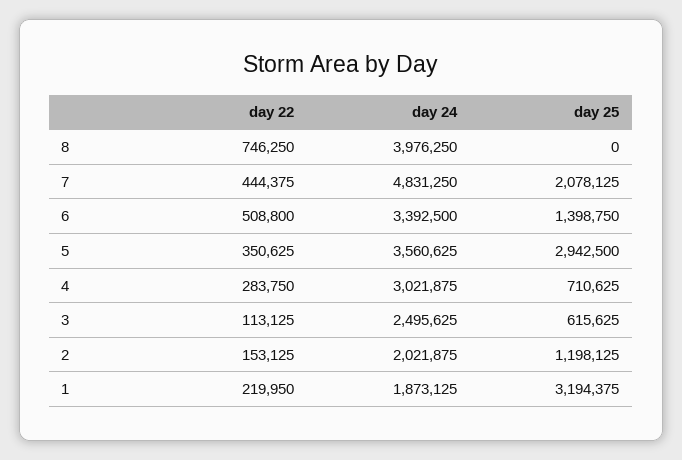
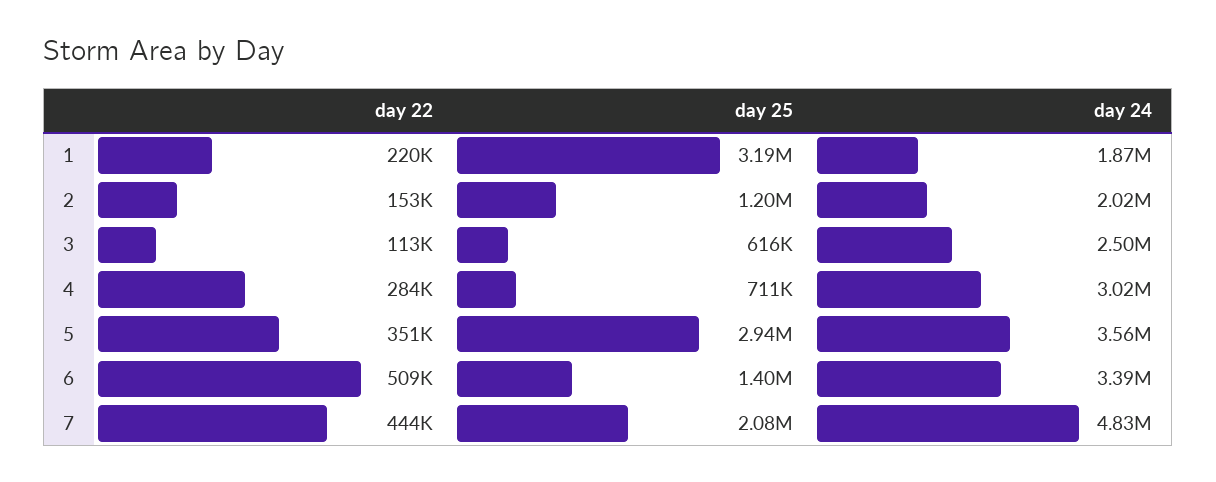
day 22, 8: 746250 -> none
day 24, 8: 3976250 -> none
day 25, 8: 0 -> none

